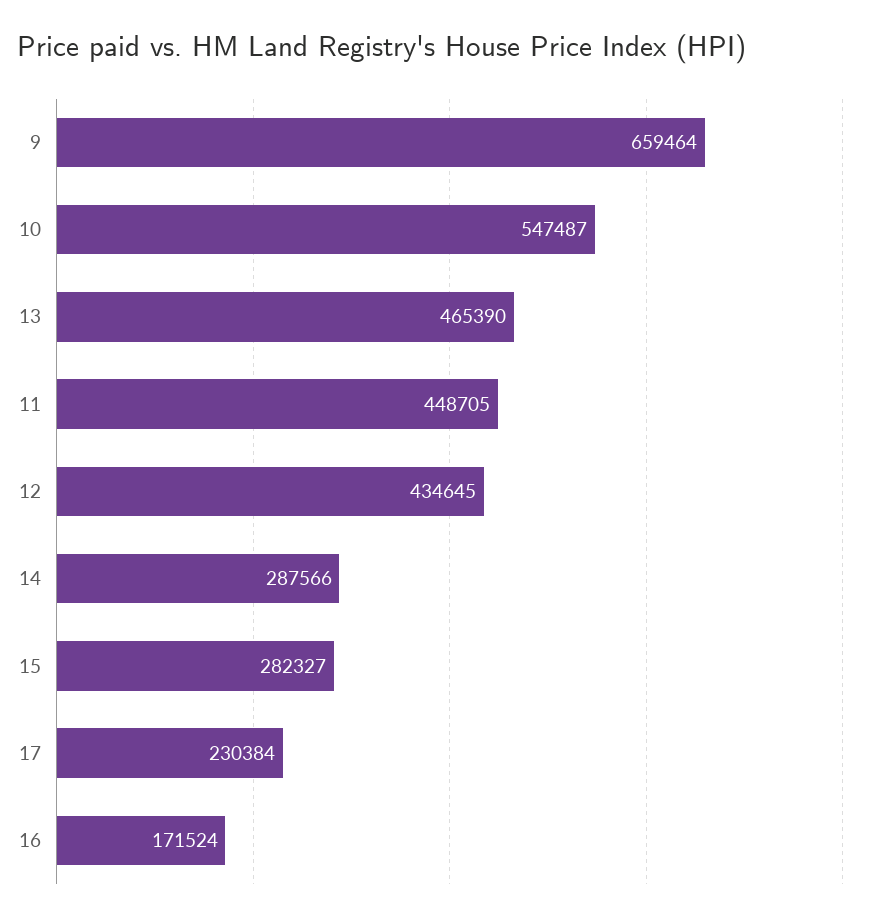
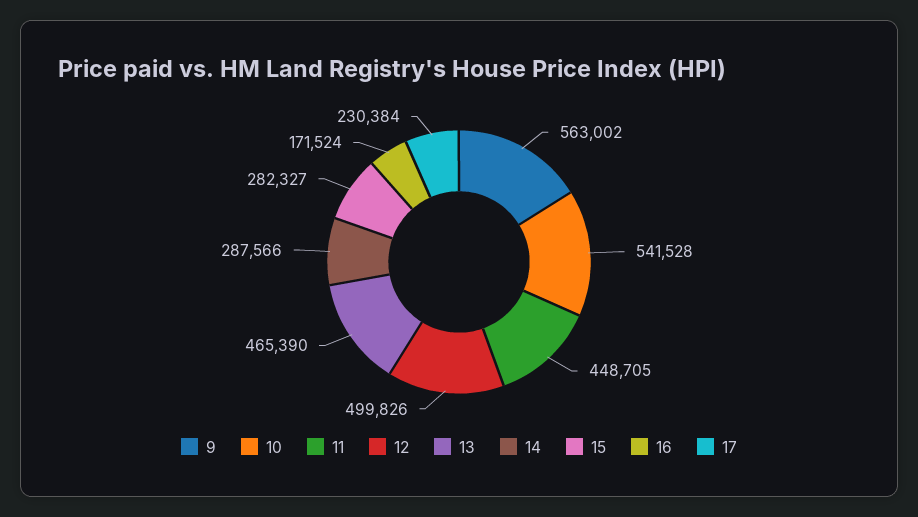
9: 659464 -> 563002
10: 547487 -> 541528
12: 434645 -> 499826

